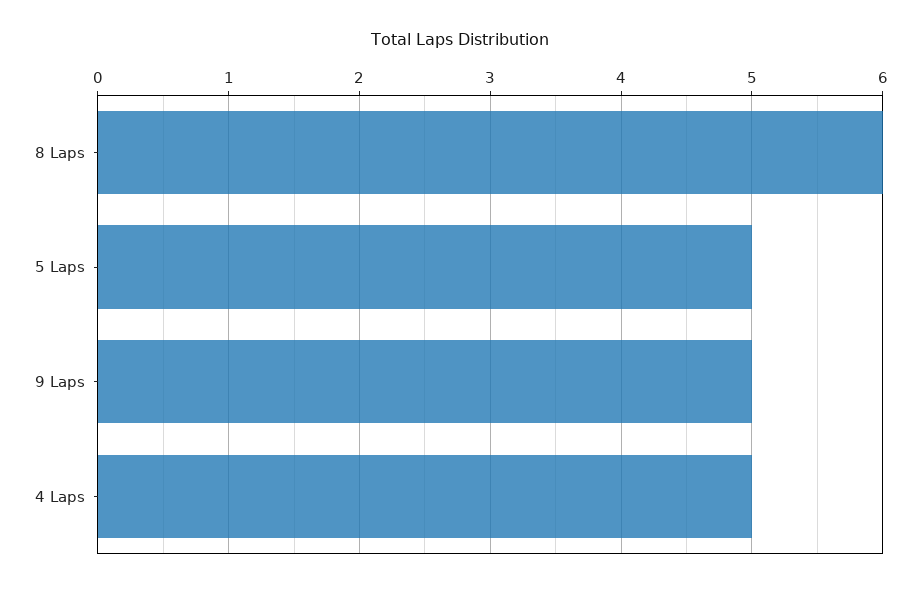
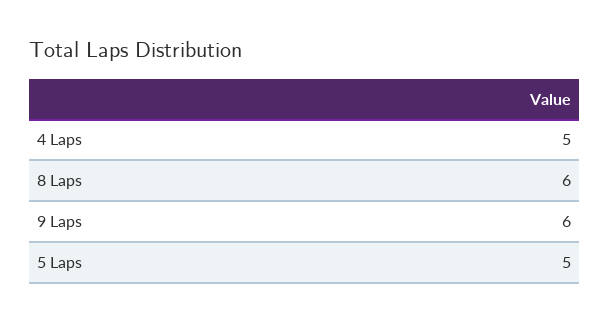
9 Laps: 5 -> 6

